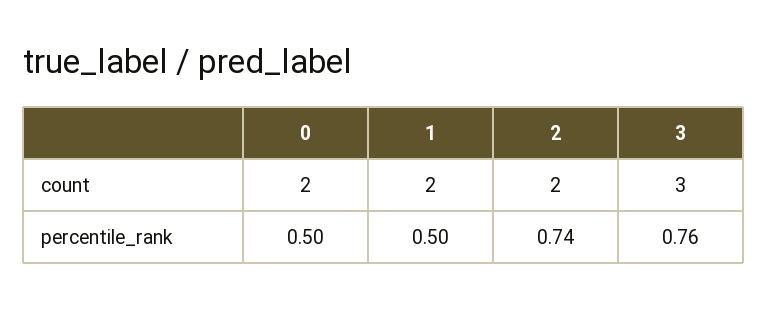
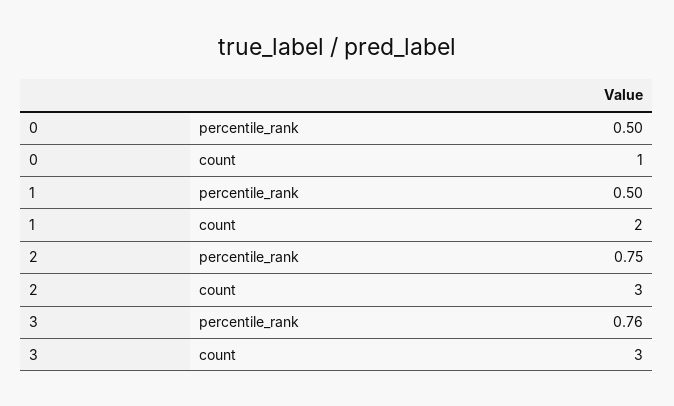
0, count: 2 -> 1
2, count: 2 -> 3
2, percentile_rank: 0.74 -> 0.75

